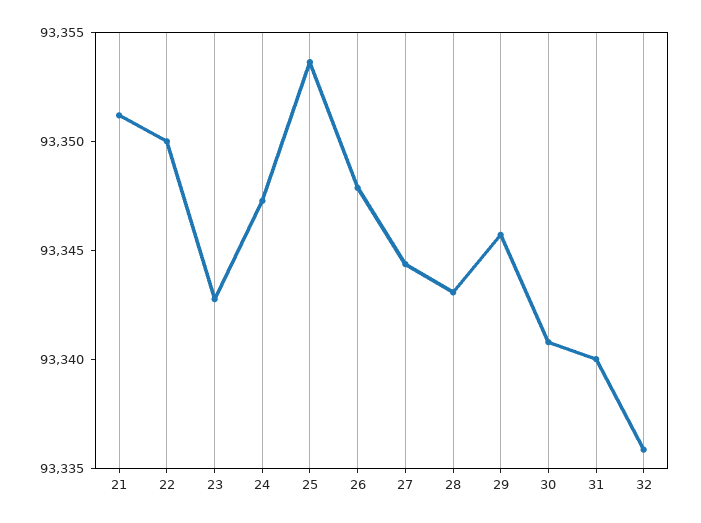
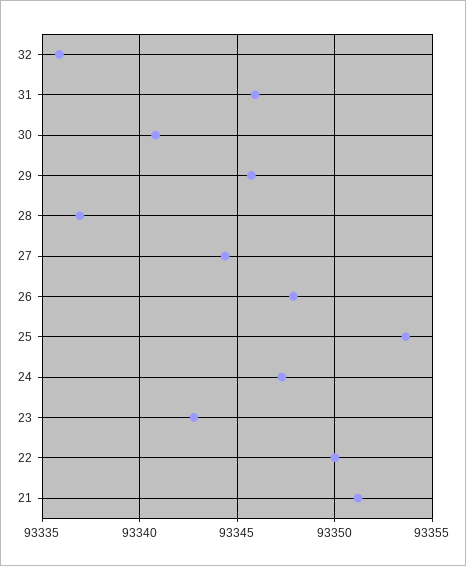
28: 93343 -> 93337
31: 93340 -> 93346

